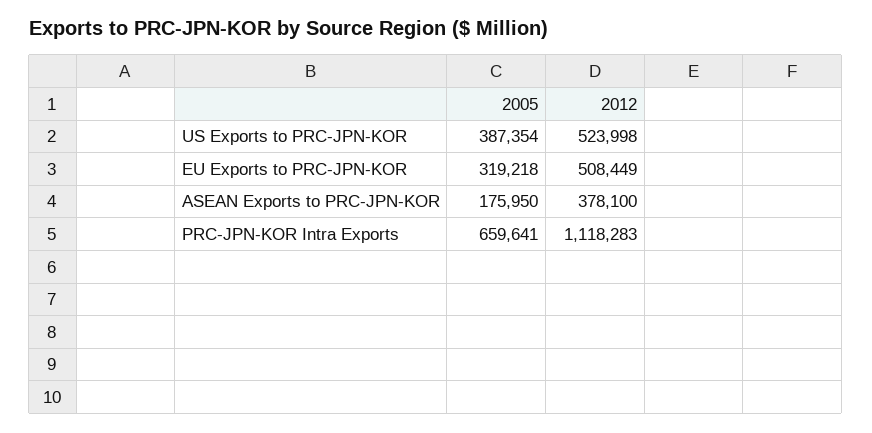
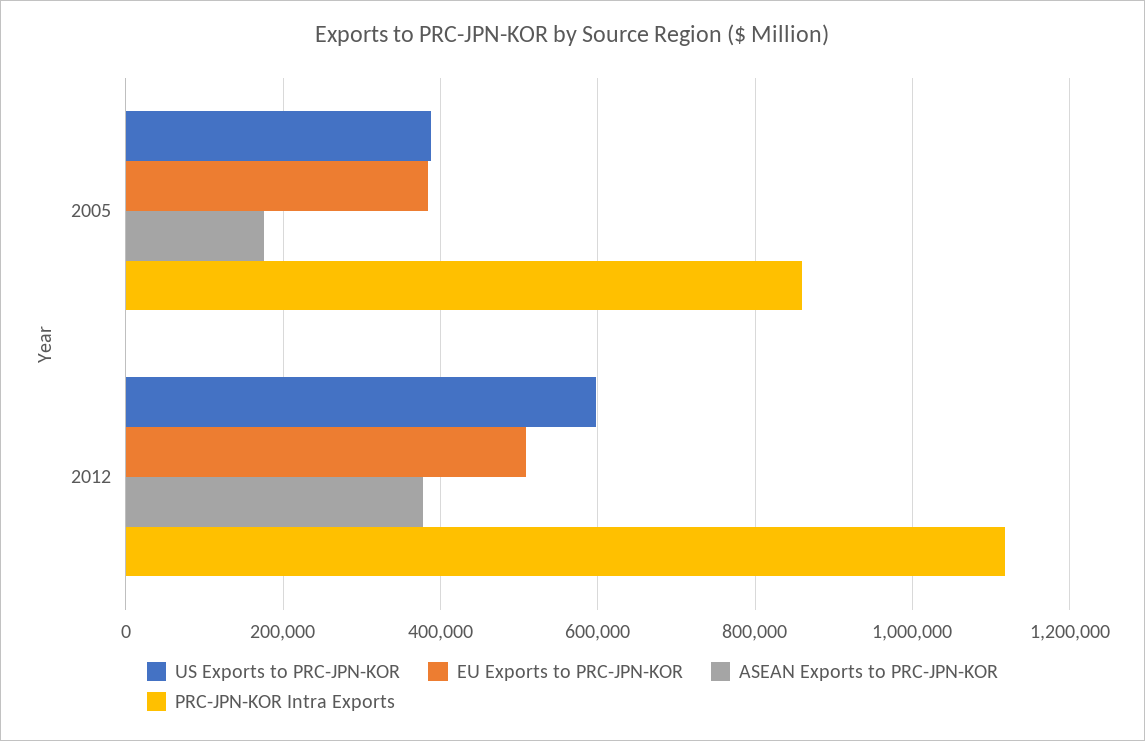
US Exports to PRC-JPN-KOR, 2012: 523998 -> 600000
EU Exports to PRC-JPN-KOR, 2005: 319218 -> 380000
PRC-JPN-KOR Intra Exports, 2005: 659641 -> 860000

